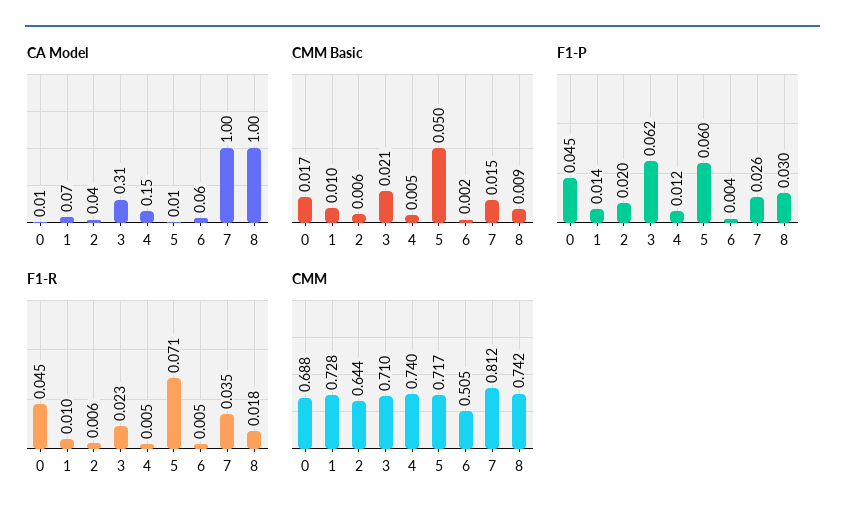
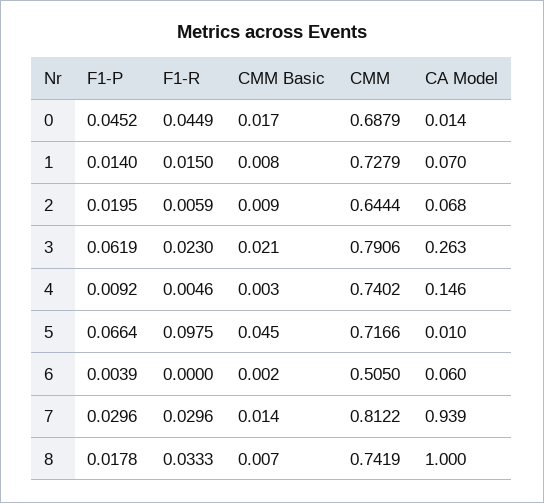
CA Model, 2: 0.04 -> 0.068
CA Model, 3: 0.31 -> 0.263
CA Model, 7: 1 -> 0.939
CMM Basic, 1: 0.01 -> 0.008
CMM Basic, 2: 0.006 -> 0.009
CMM Basic, 4: 0.005 -> 0.003
CMM Basic, 5: 0.05 -> 0.045
CMM Basic, 7: 0.015 -> 0.014
CMM Basic, 8: 0.009 -> 0.007
F1-P, 4: 0.012 -> 0.0092
F1-P, 5: 0.06 -> 0.0664
F1-P, 7: 0.026 -> 0.0296
F1-P, 8: 0.03 -> 0.0178
F1-R, 1: 0.01 -> 0.015
F1-R, 5: 0.071 -> 0.0975
F1-R, 6: 0.005 -> 0
F1-R, 7: 0.035 -> 0.0296
F1-R, 8: 0.018 -> 0.0333
CMM, 3: 0.71 -> 0.7906

